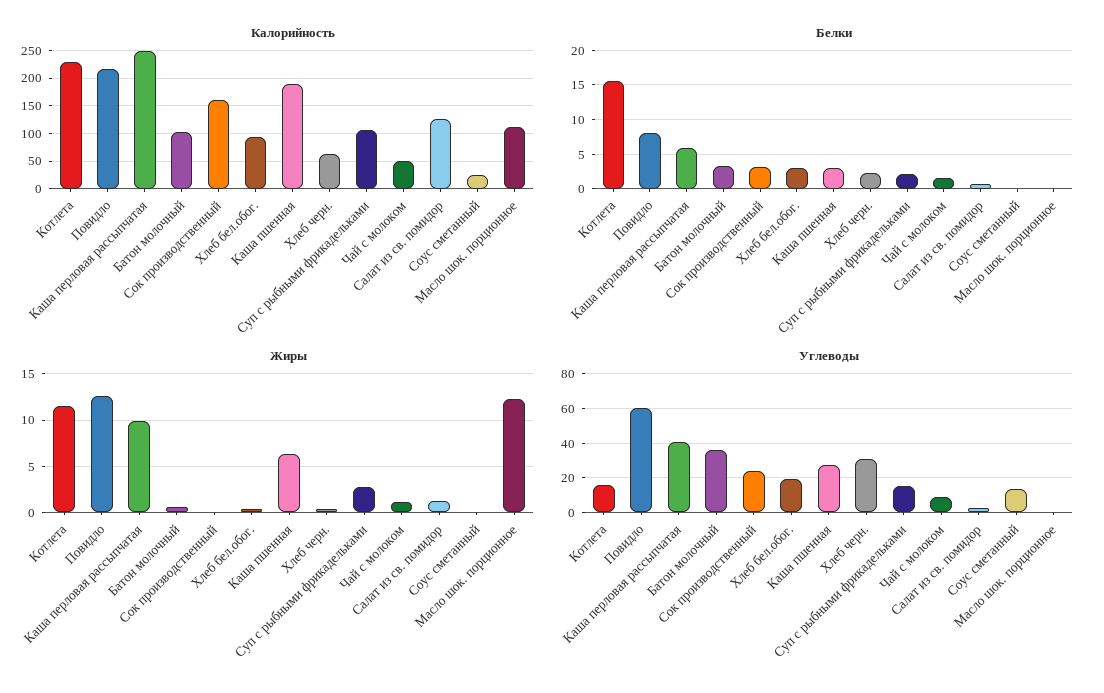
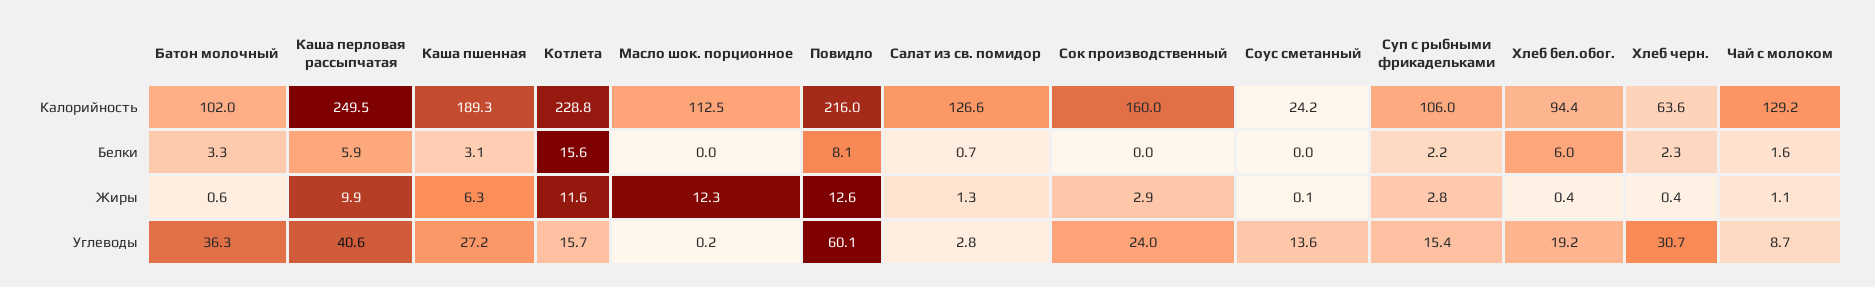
Калорийность, Чай с молоком: 50 -> 129.2
Белки, Сок производственный: 3 -> 0
Белки, Хлеб бел.обог.: 3 -> 6
Жиры, Сок производственный: 0 -> 2.9

